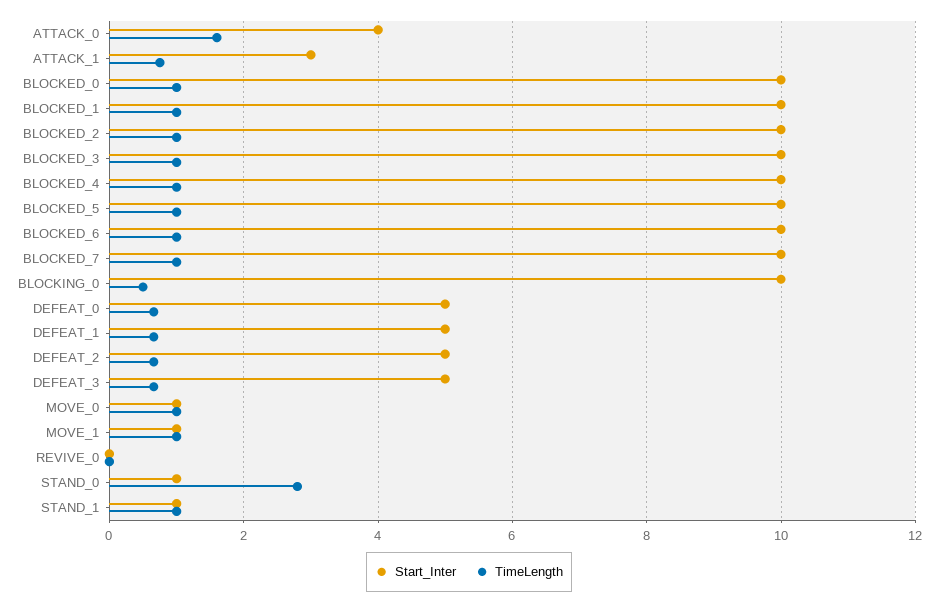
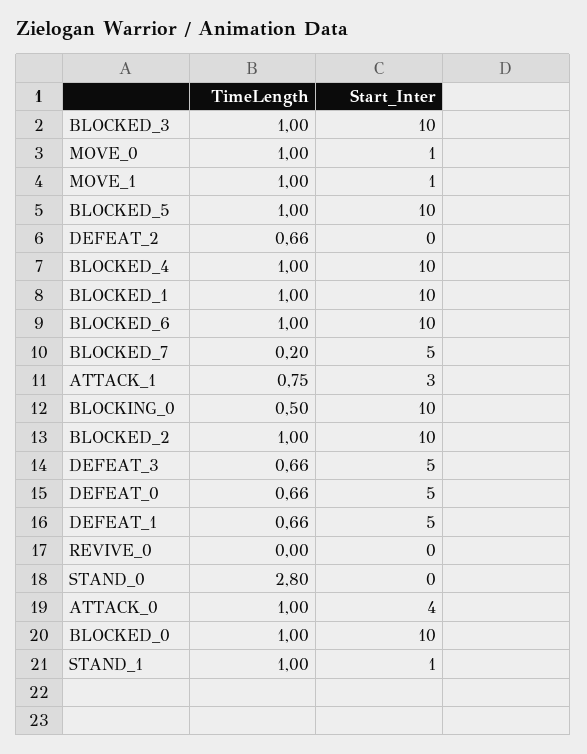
TimeLength, ATTACK_0: 1.6 -> 1
Start_Inter, BLOCKED_7: 10 -> 5
TimeLength, BLOCKED_7: 1 -> 0.2
Start_Inter, DEFEAT_2: 5 -> 0
Start_Inter, STAND_0: 1 -> 0

